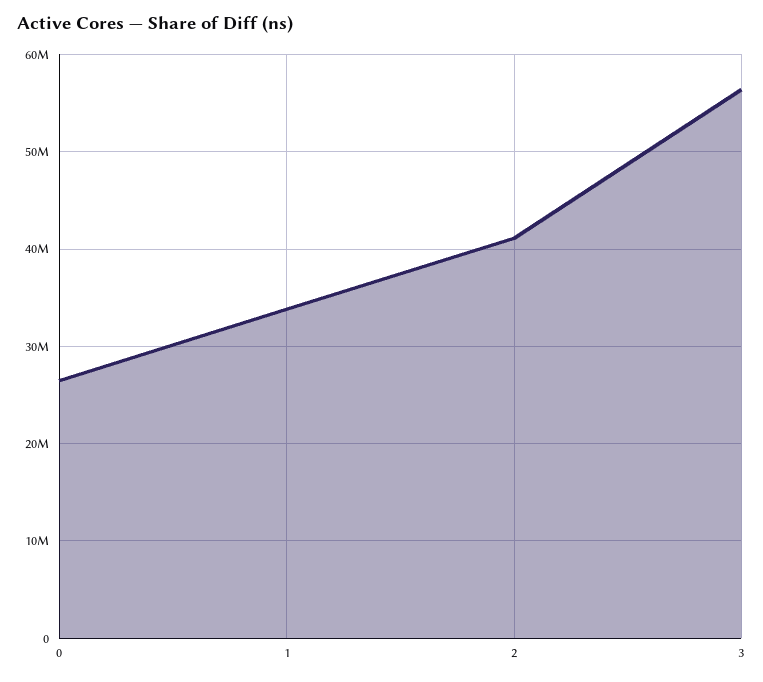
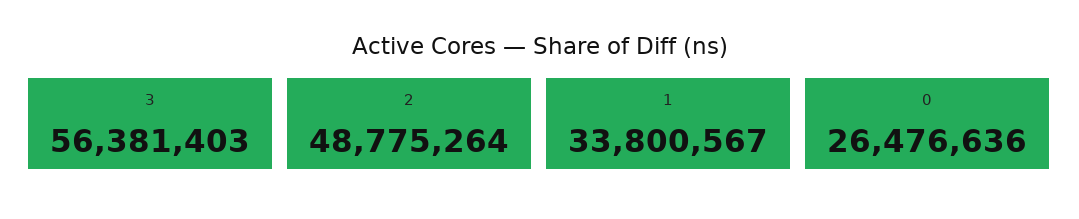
2: 41000000 -> 48775264

